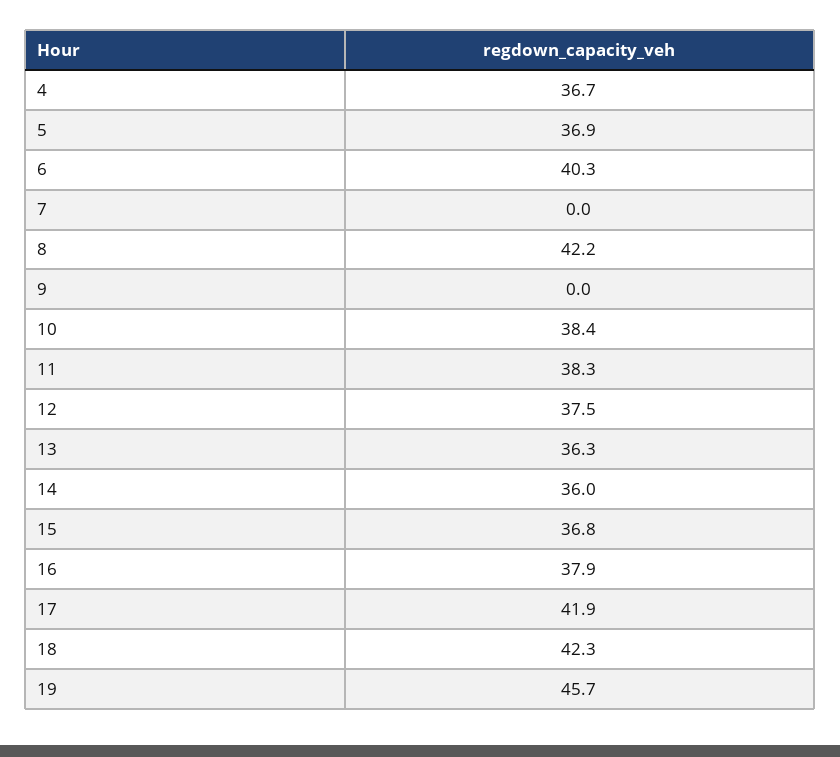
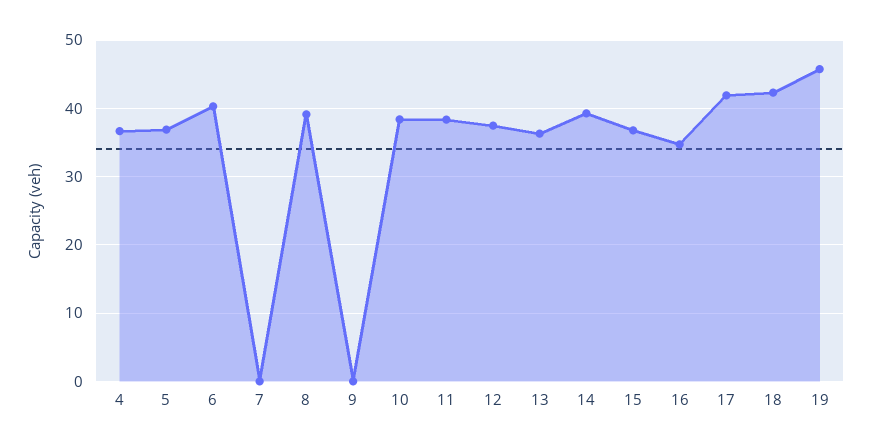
8: 42.2 -> 39
14: 36 -> 39
16: 37.9 -> 35

